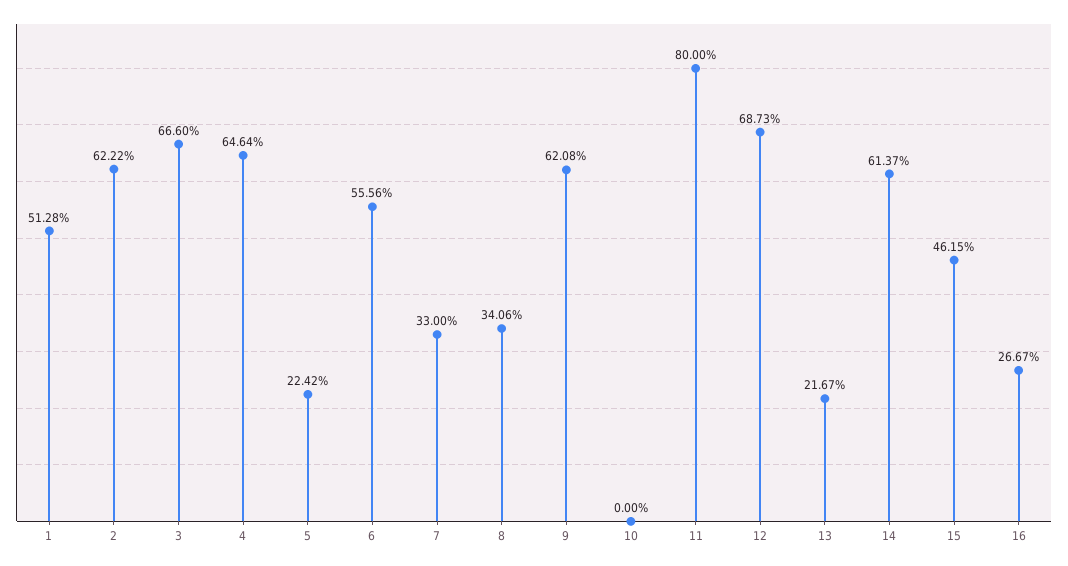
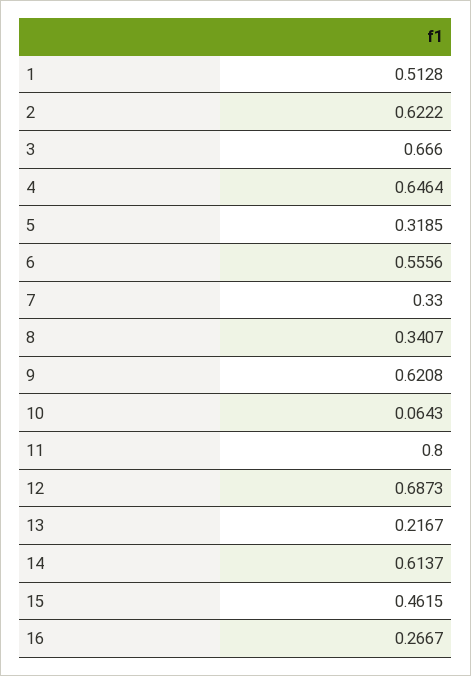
5: 0.2242 -> 0.3185
8: 0.3406 -> 0.3407
10: 0 -> 0.0643

